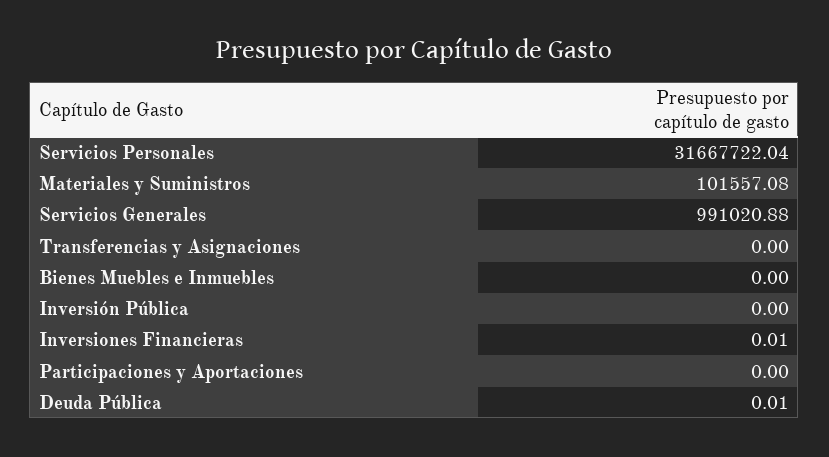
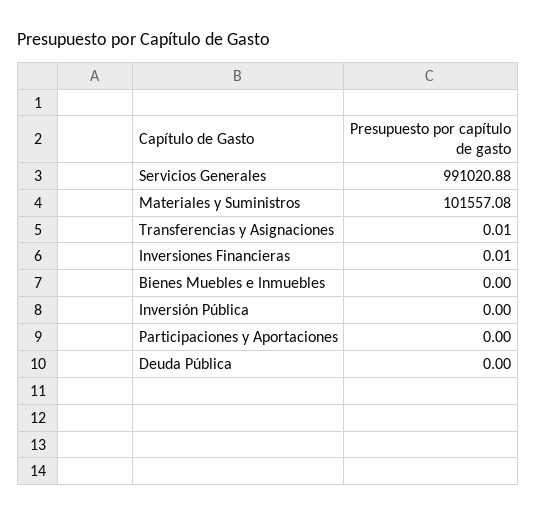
Servicios Personales: 31667722.04 -> none
Transferencias y Asignaciones: 0 -> 0.01
Deuda Pública: 0.01 -> 0

